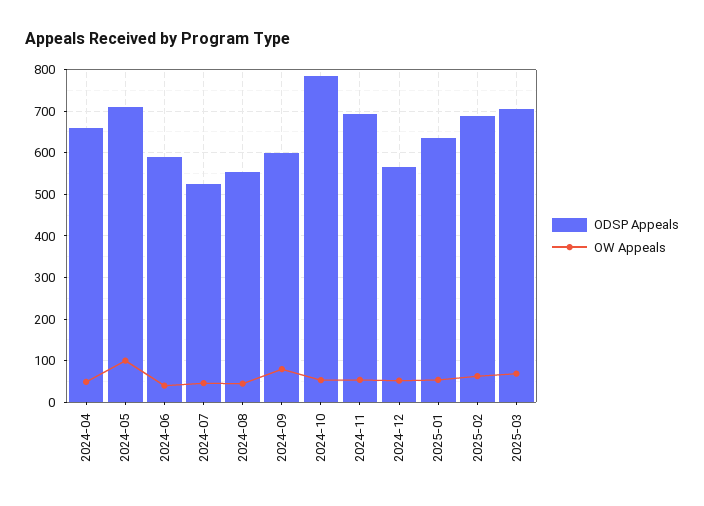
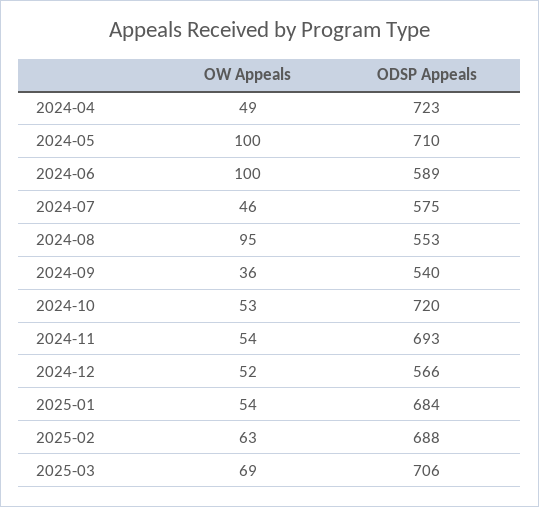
ODSP Appeals, 2024-04: 660 -> 723
OW Appeals, 2024-06: 40 -> 100
ODSP Appeals, 2024-07: 520 -> 575
OW Appeals, 2024-08: 40 -> 95
ODSP Appeals, 2024-09: 600 -> 540
OW Appeals, 2024-09: 80 -> 36
ODSP Appeals, 2024-10: 780 -> 720
ODSP Appeals, 2025-01: 640 -> 684

